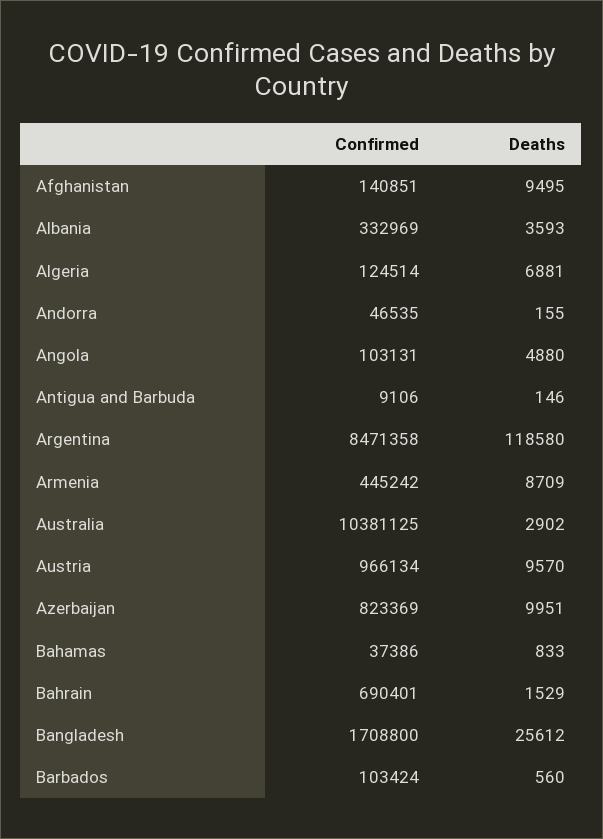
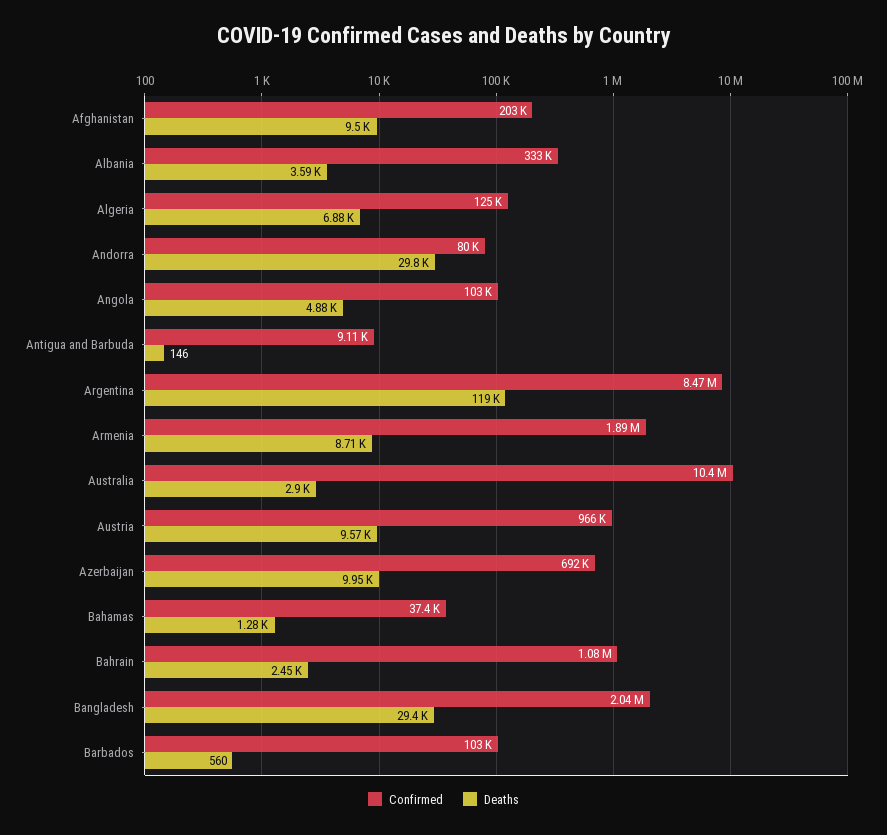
Confirmed, Afghanistan: 140851 -> 203000
Confirmed, Andorra: 46535 -> 80000
Deaths, Andorra: 155 -> 29800
Confirmed, Armenia: 445242 -> 1890000
Confirmed, Azerbaijan: 823369 -> 692000
Deaths, Bahamas: 833 -> 1280
Confirmed, Bahrain: 690401 -> 1080000
Deaths, Bahrain: 1529 -> 2450
Confirmed, Bangladesh: 1708800 -> 2040000
Deaths, Bangladesh: 25612 -> 29400

